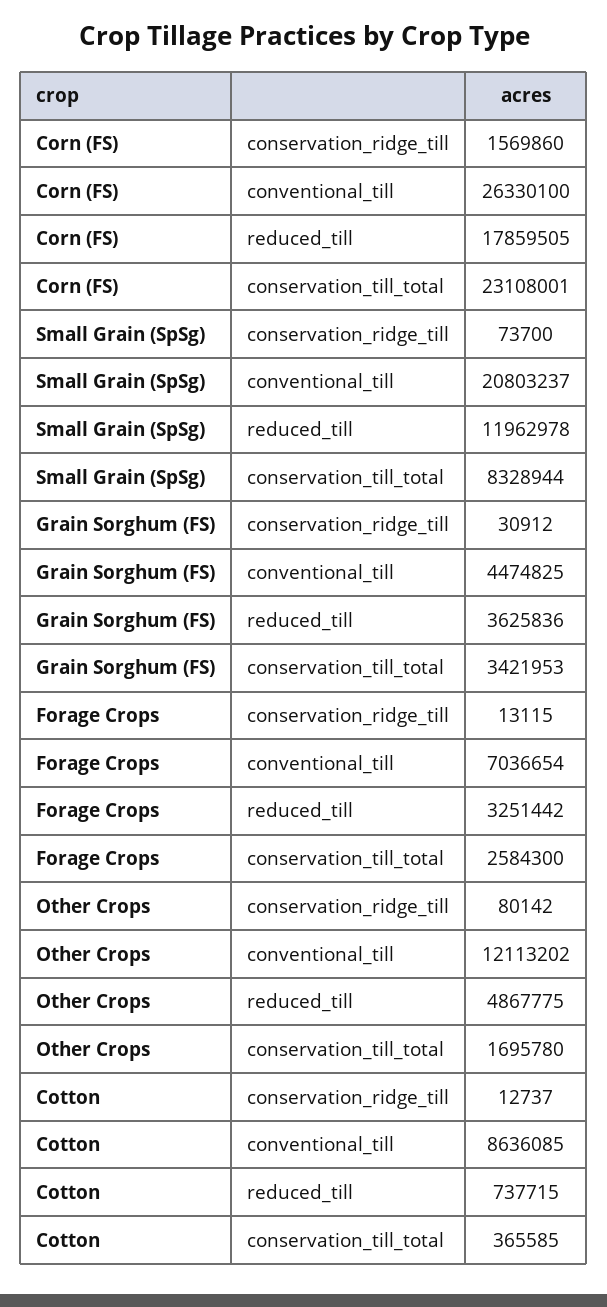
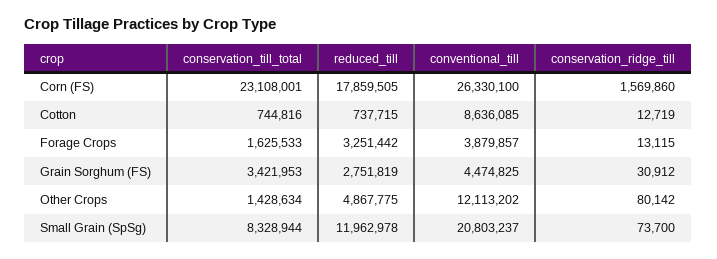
Grain Sorghum (FS), reduced_till: 3625836 -> 2751819
Forage Crops, conventional_till: 7036654 -> 3879857
Forage Crops, conservation_till_total: 2584300 -> 1625533
Other Crops, conservation_till_total: 1695780 -> 1428634
Cotton, conservation_ridge_till: 12737 -> 12719
Cotton, conservation_till_total: 365585 -> 744816

